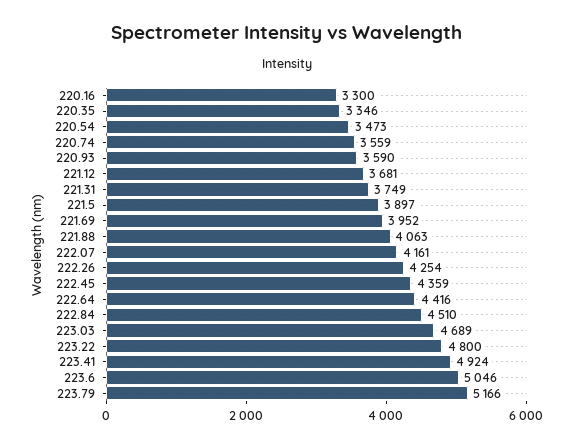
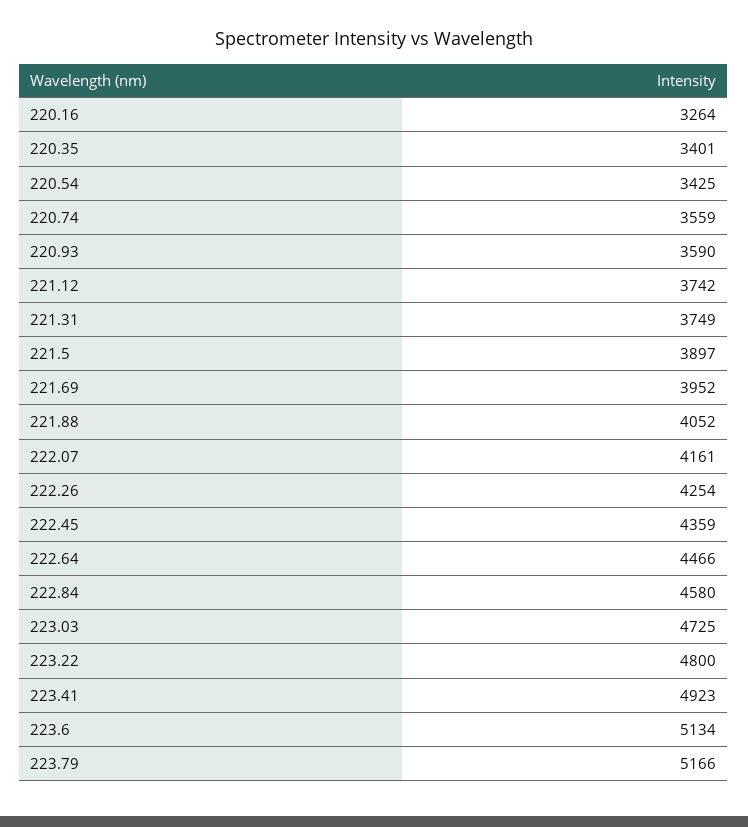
220.16: 3300 -> 3264
220.35: 3346 -> 3401
220.54: 3473 -> 3425
221.12: 3681 -> 3742
221.88: 4063 -> 4052
222.64: 4416 -> 4466
222.84: 4510 -> 4580
223.03: 4689 -> 4725
223.41: 4924 -> 4923
223.6: 5046 -> 5134

